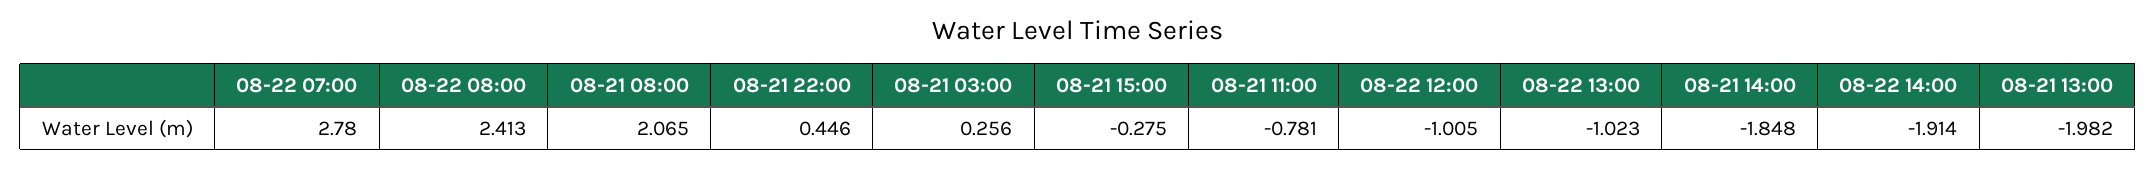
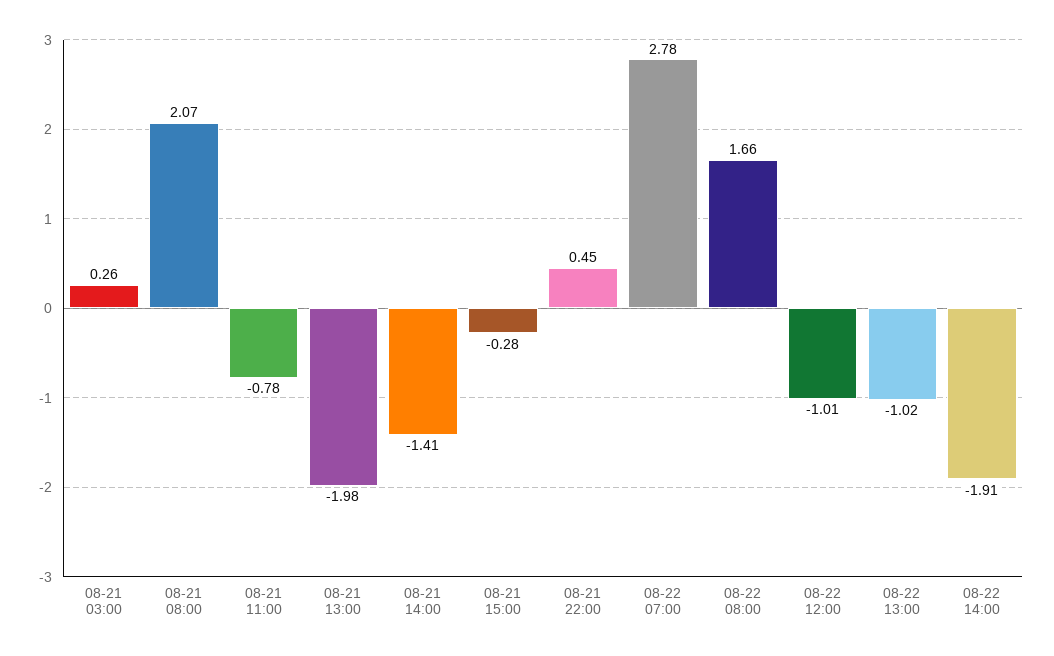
08-22 08:00: 2.413 -> 1.66
08-21 14:00: -1.848 -> -1.41

